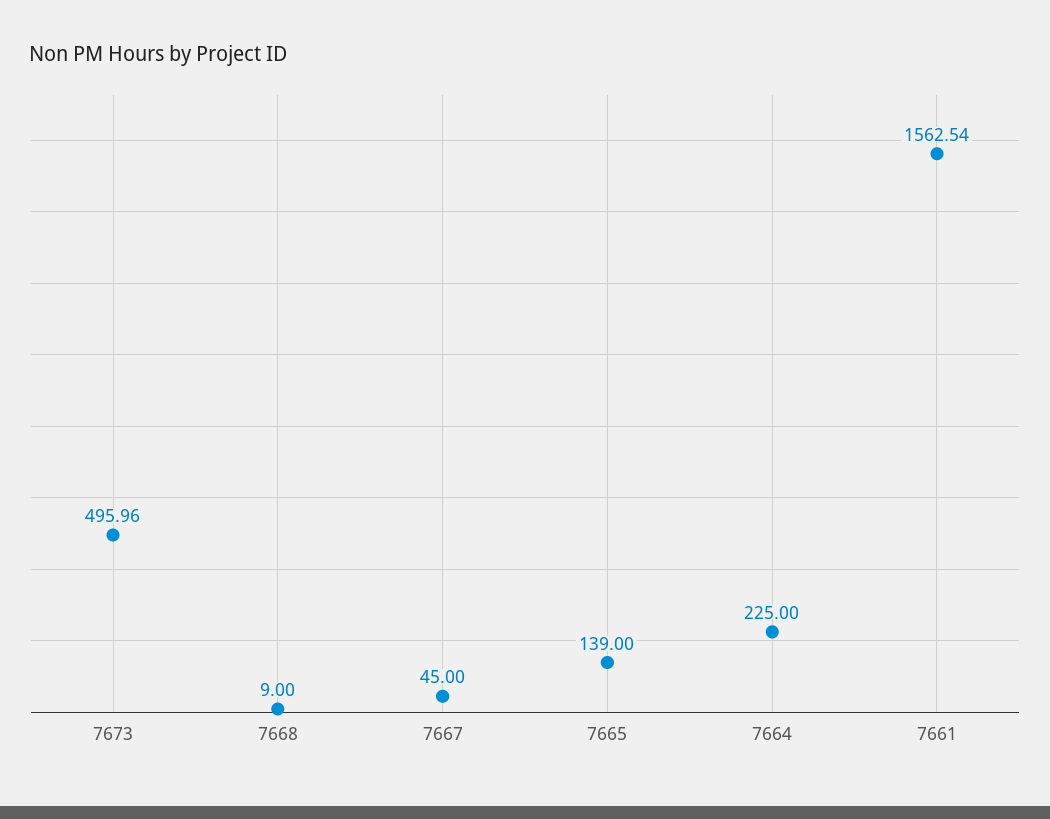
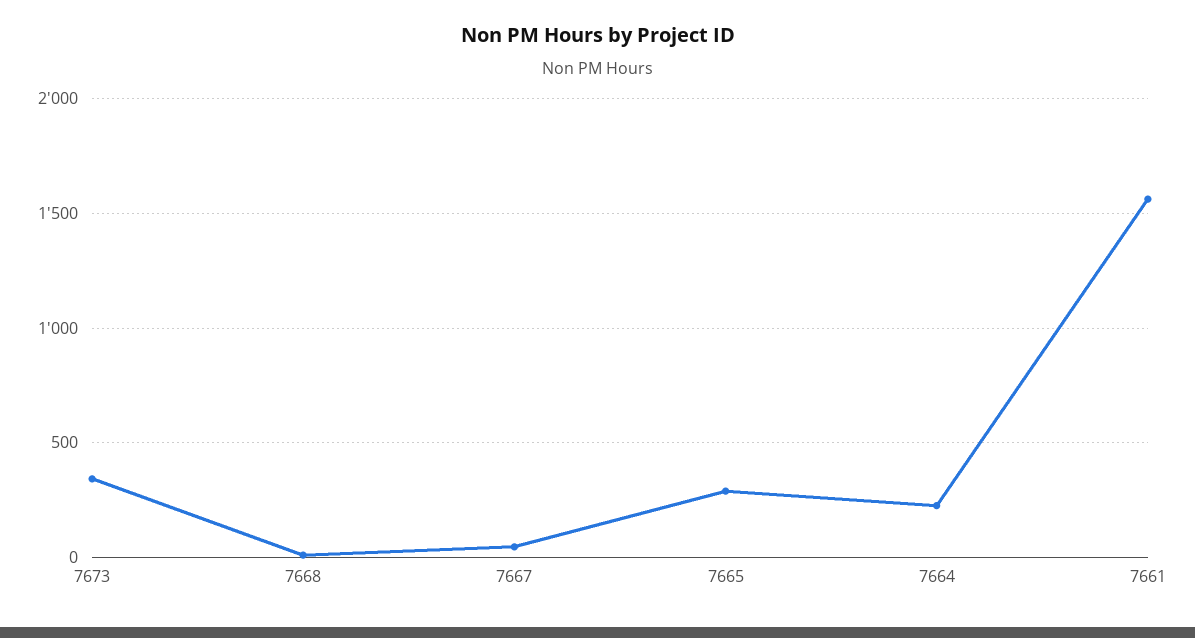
7673: 495.96 -> 350
7665: 139 -> 300

